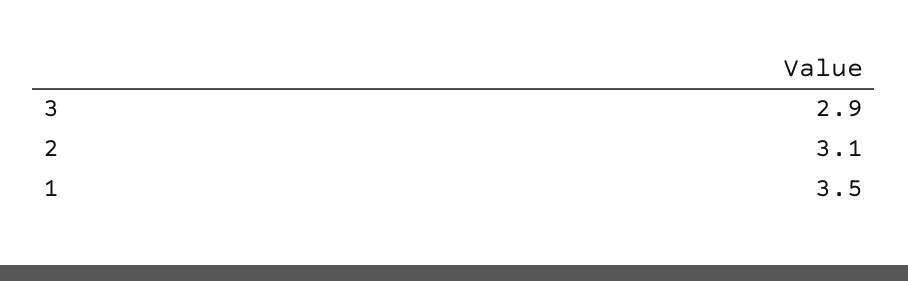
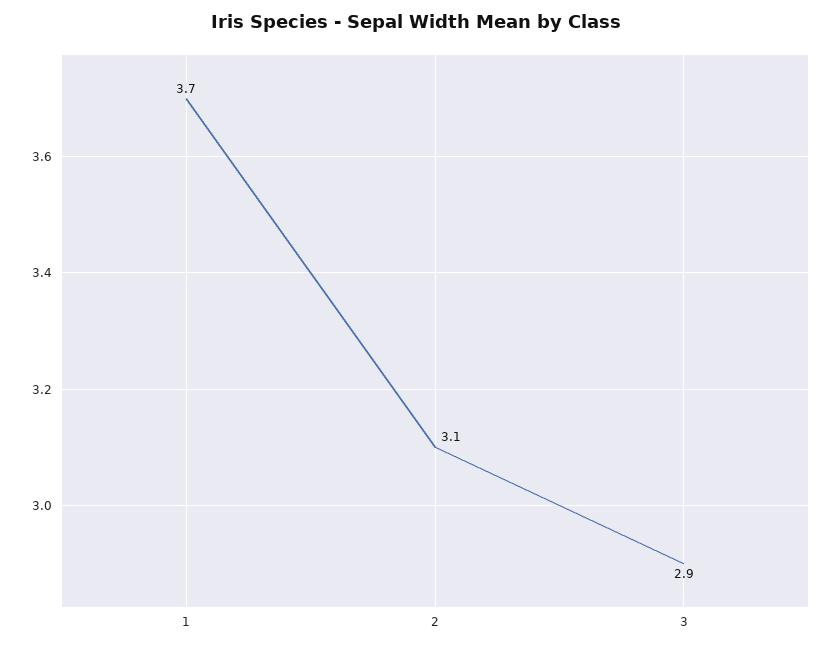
1: 3.5 -> 3.7

